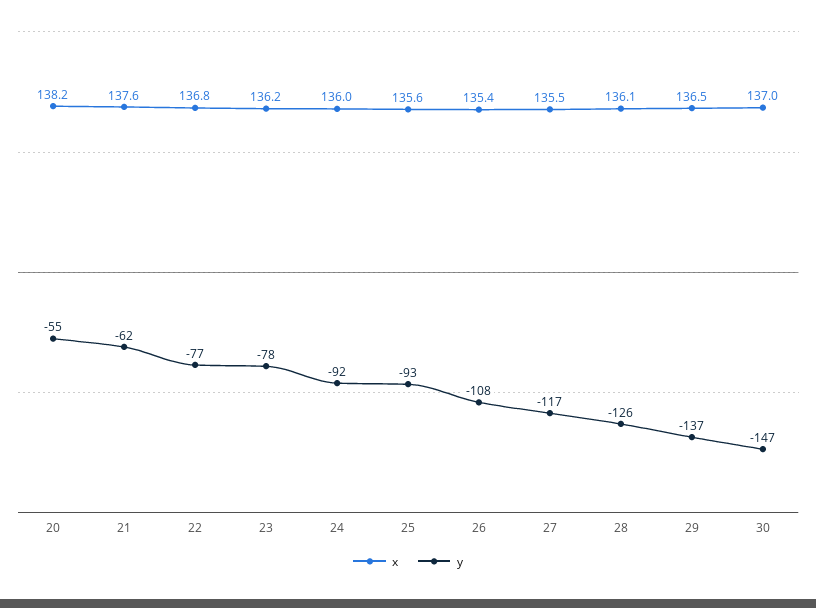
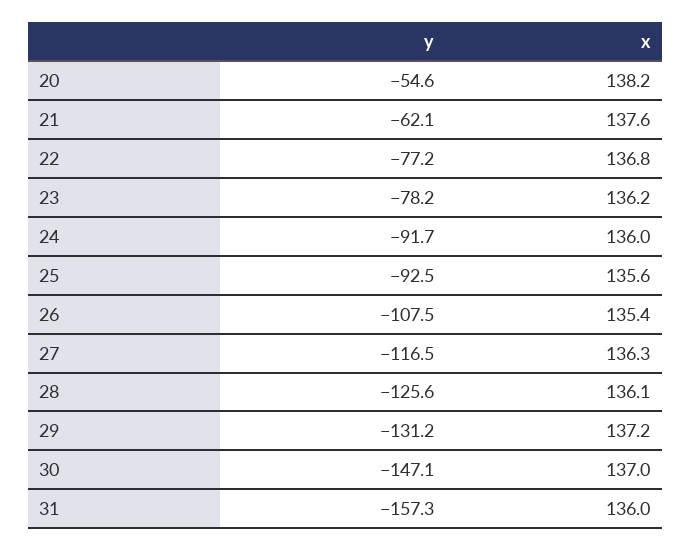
x, 27: 135.5 -> 136.3
x, 29: 136.5 -> 137.2
y, 29: -137 -> -131.2
y, 31: none -> -157.3
x, 31: none -> 136

